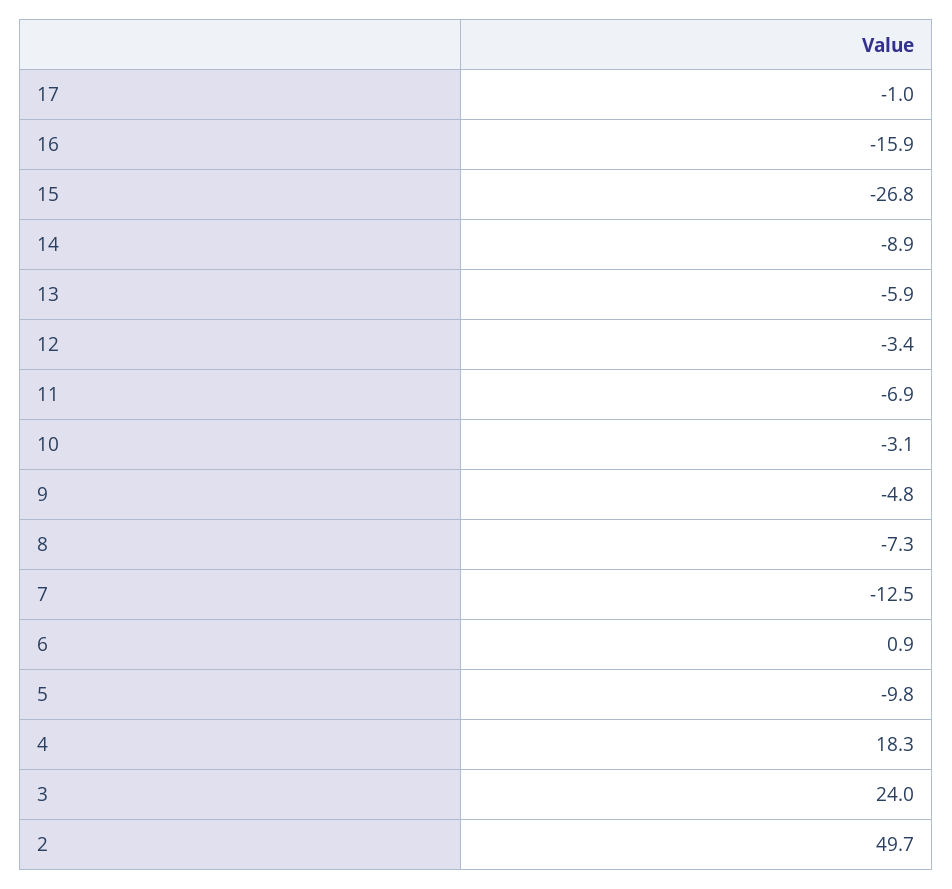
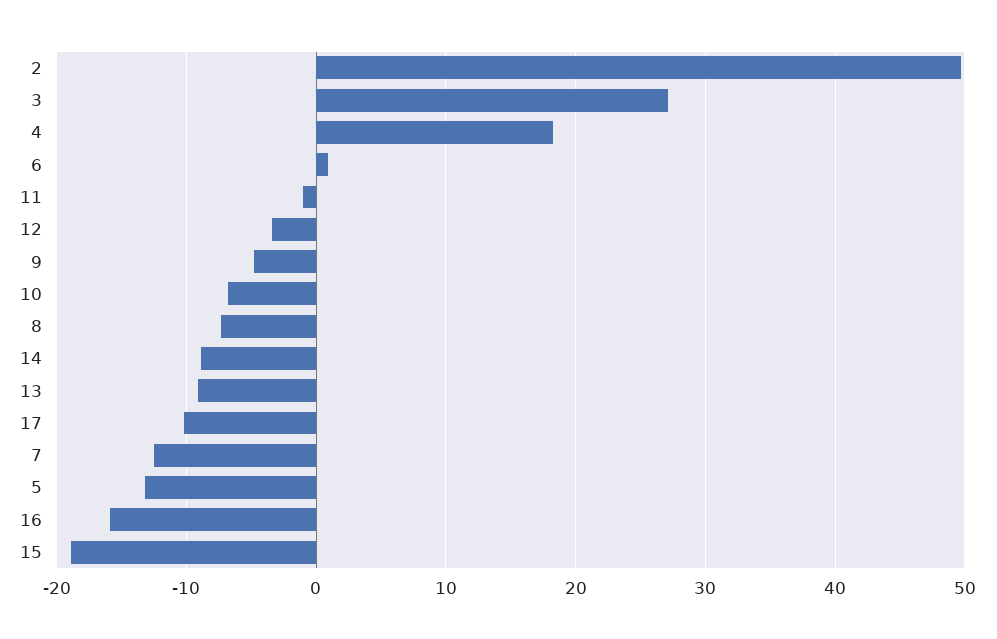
17: -1 -> -10
15: -26.8 -> -19
13: -5.9 -> -9
11: -6.9 -> -1
10: -3.1 -> -7
5: -9.8 -> -13
3: 24 -> 27

